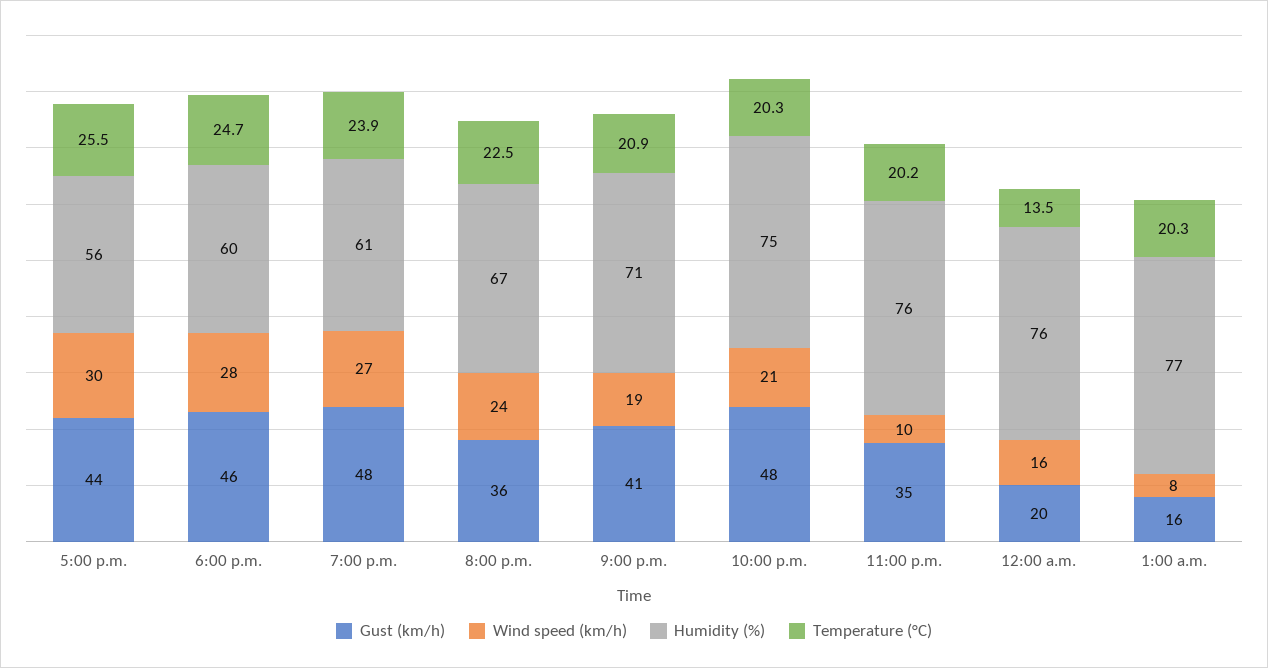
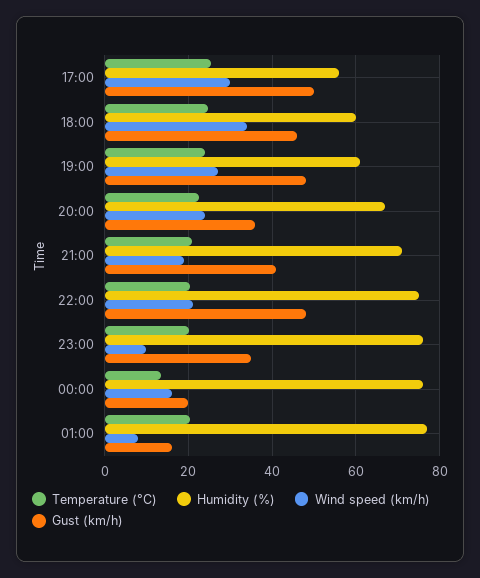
Gust (km/h), 5:00 p.m.: 44 -> 50
Wind speed (km/h), 6:00 p.m.: 28 -> 34

